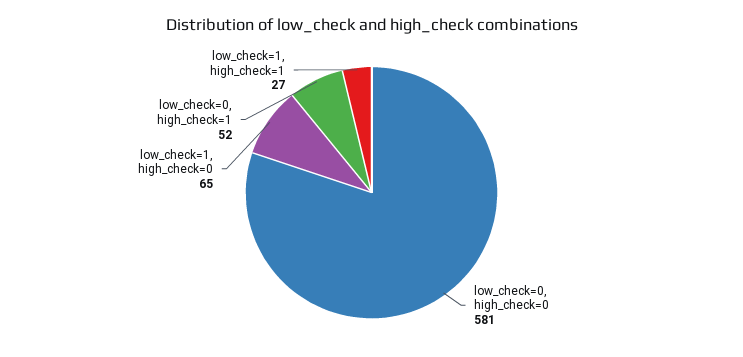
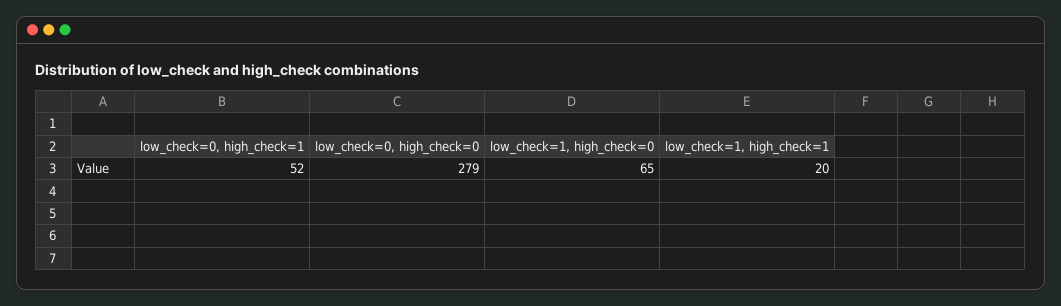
low_check=0, high_check=0: 581 -> 279
low_check=1, high_check=1: 27 -> 20

